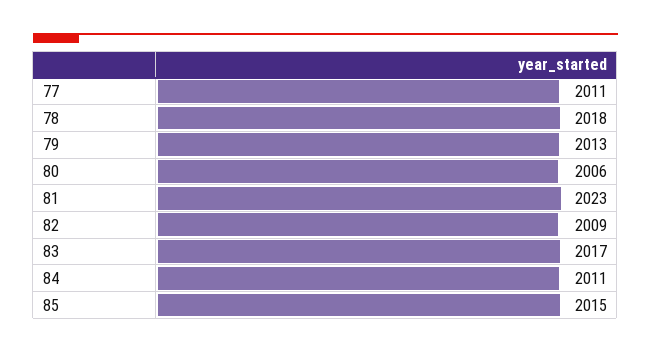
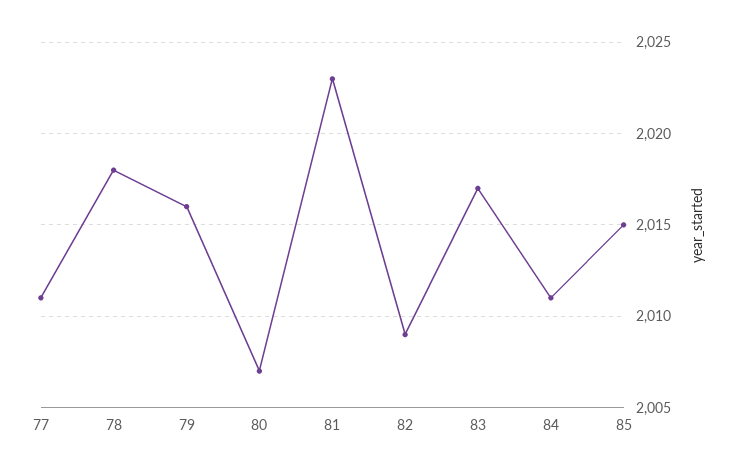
79: 2013 -> 2016
80: 2006 -> 2007

